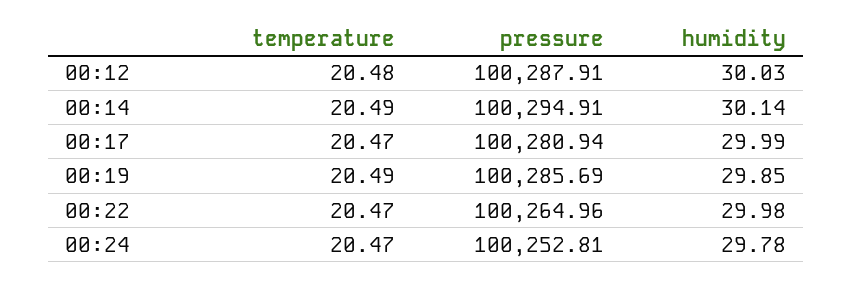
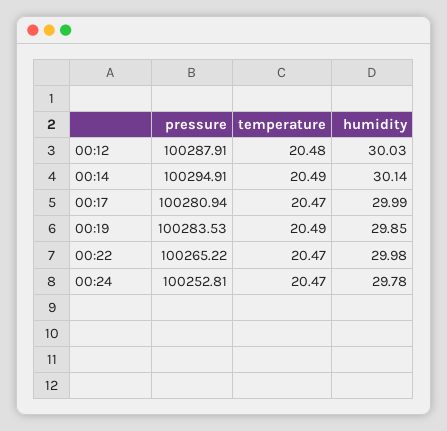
pressure, 00:19: 100285.69 -> 100283.53
pressure, 00:22: 100264.96 -> 100265.22

